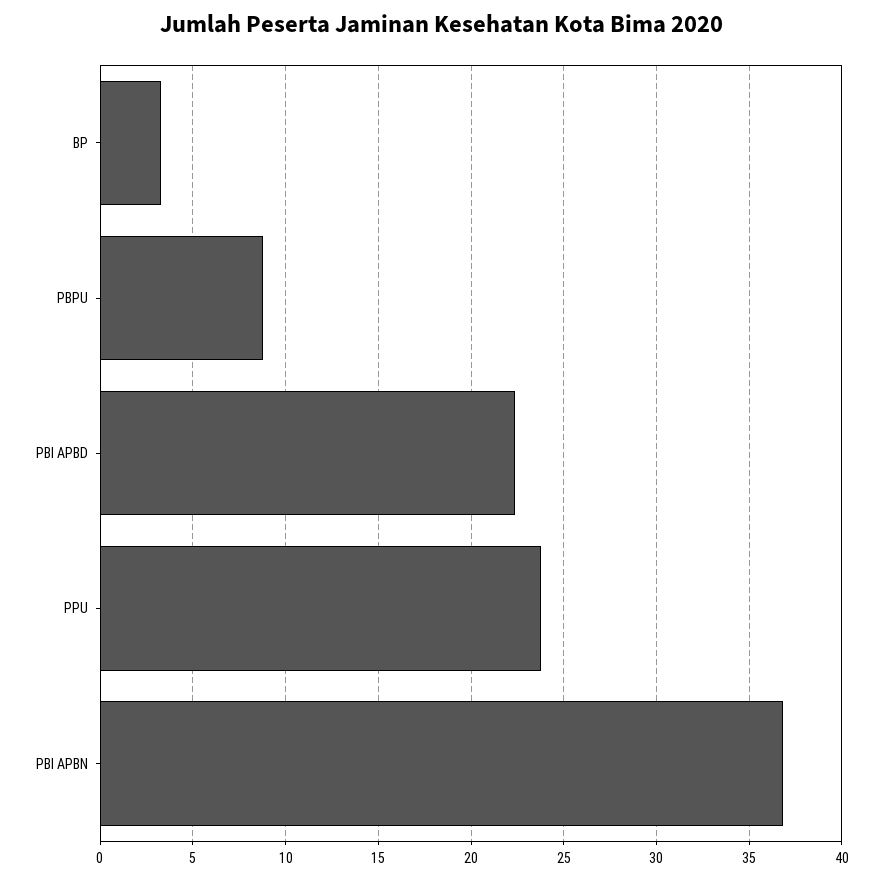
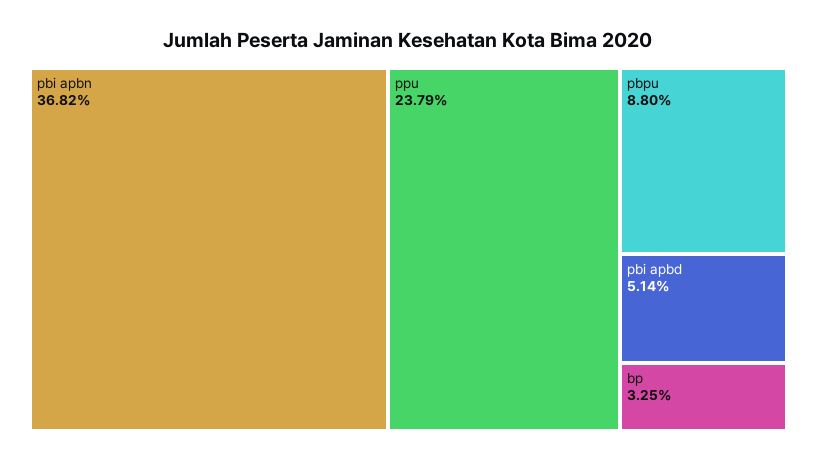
PBI APBD: 22.5 -> 5.14

